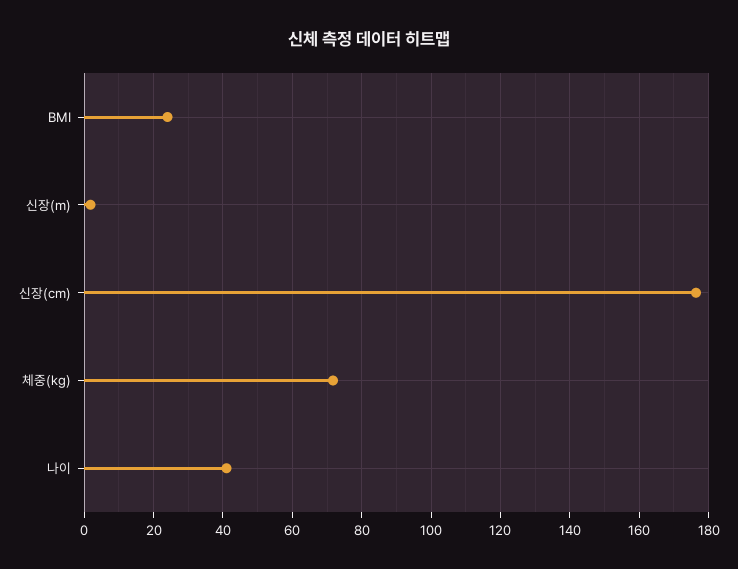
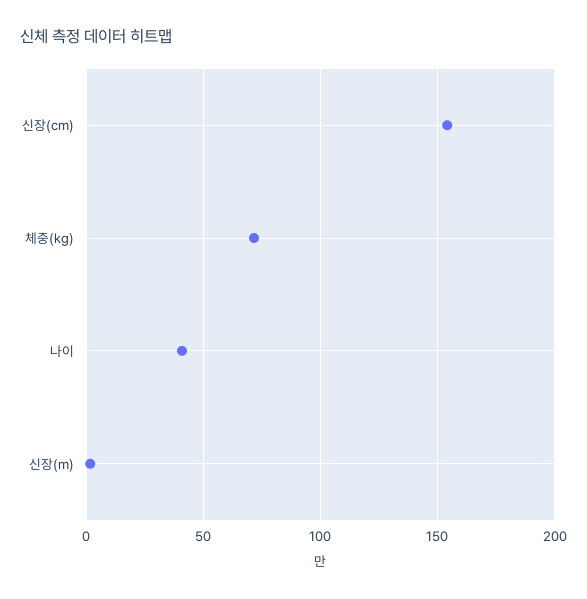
BMI: 24 -> none
신장(cm): 176 -> 155

